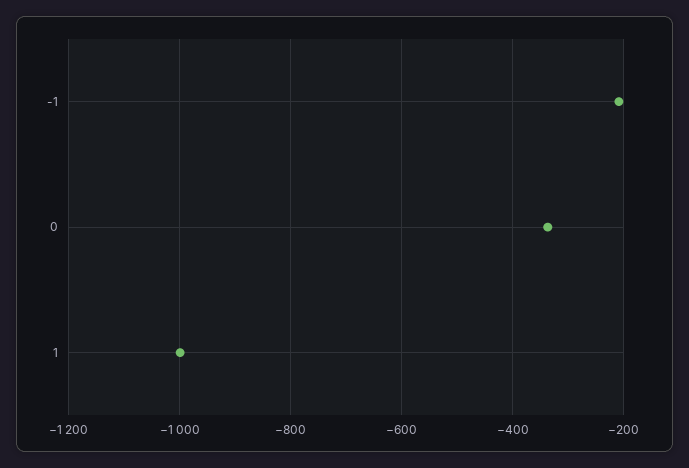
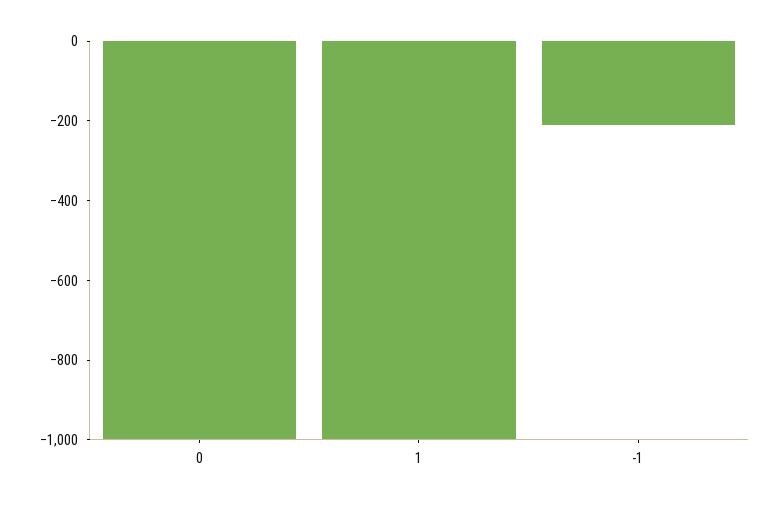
0: -340 -> -1000

